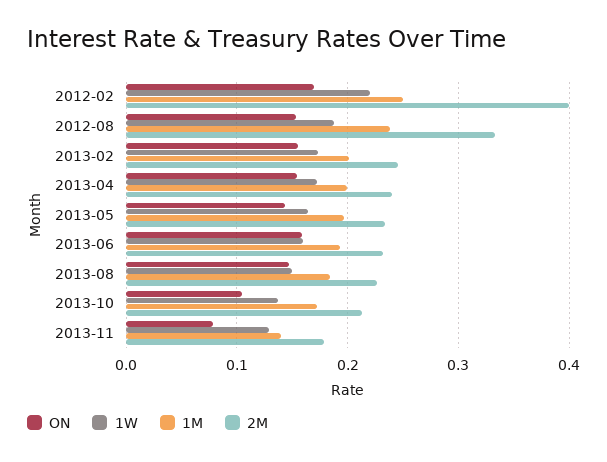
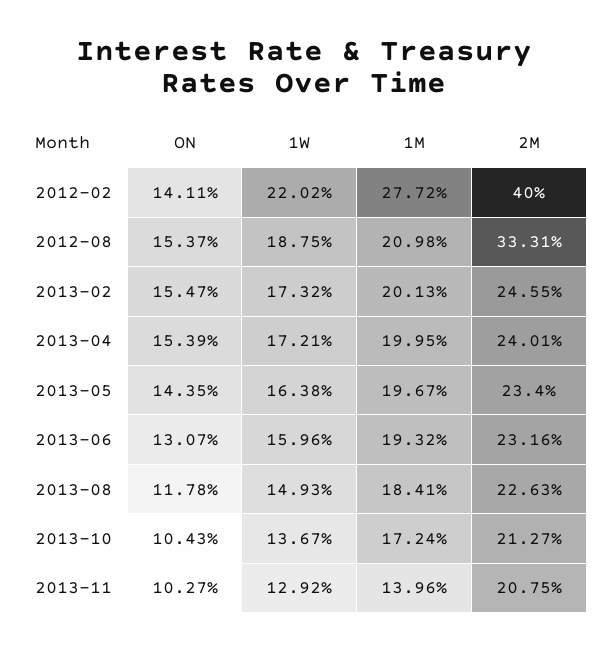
ON, 2012-02: 0.17 -> 0.1411
1M, 2012-02: 0.25 -> 0.2772
1M, 2012-08: 0.24 -> 0.2098
ON, 2013-06: 0.16 -> 0.1307
ON, 2013-08: 0.15 -> 0.1178
ON, 2013-11: 0.08 -> 0.1027
2M, 2013-11: 0.18 -> 0.2075

